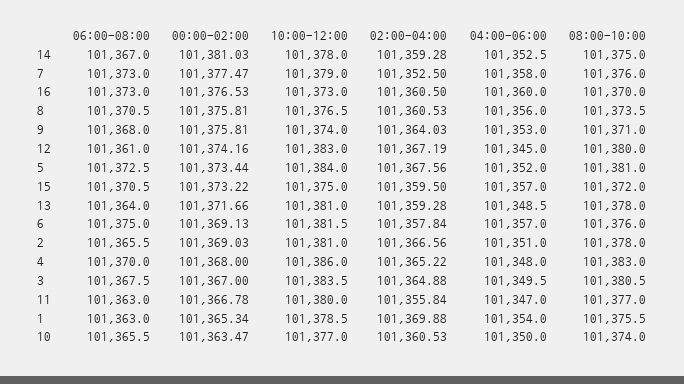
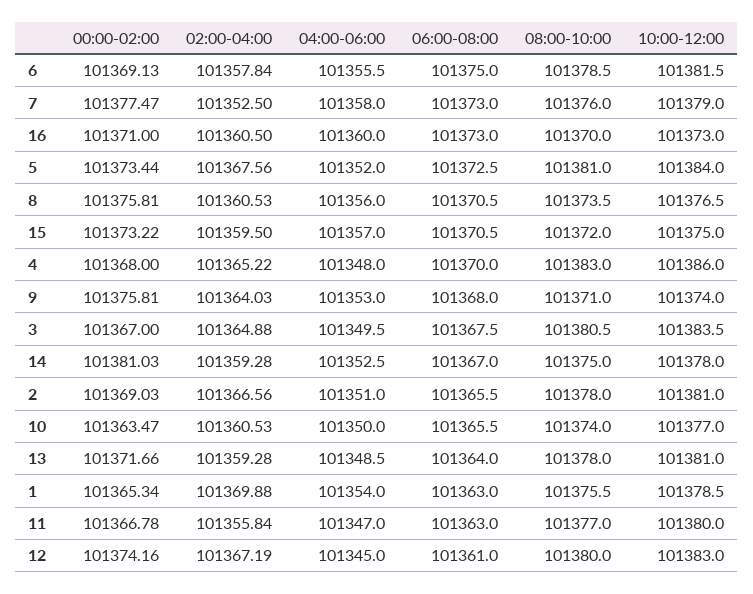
00:00-02:00, 16: 101376.53 -> 101371
04:00-06:00, 6: 101357 -> 101355.5
08:00-10:00, 6: 101376 -> 101378.5

